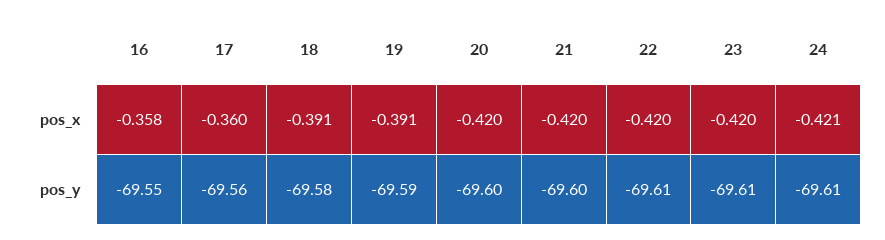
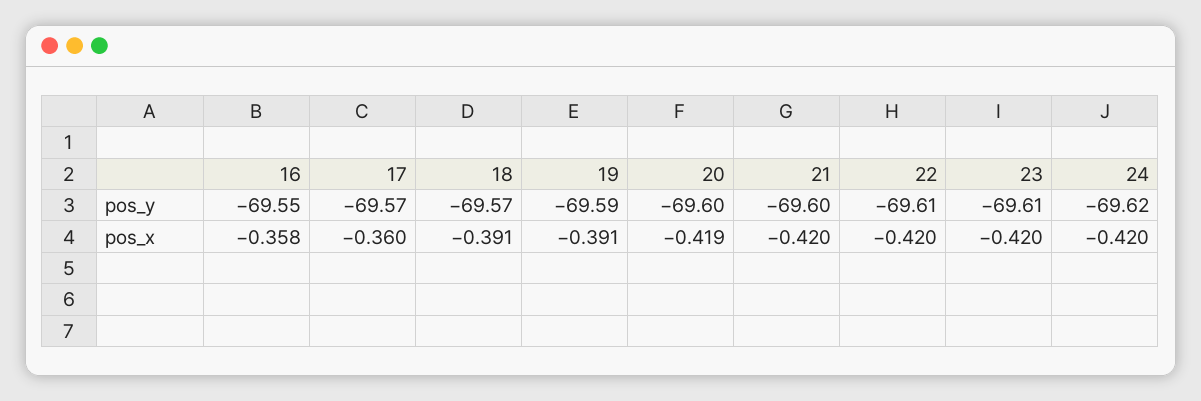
20, pos_x: -0.42 -> -0.419
24, pos_x: -0.421 -> -0.42
17, pos_y: -69.56 -> -69.57
18, pos_y: -69.58 -> -69.57
24, pos_y: -69.61 -> -69.62

